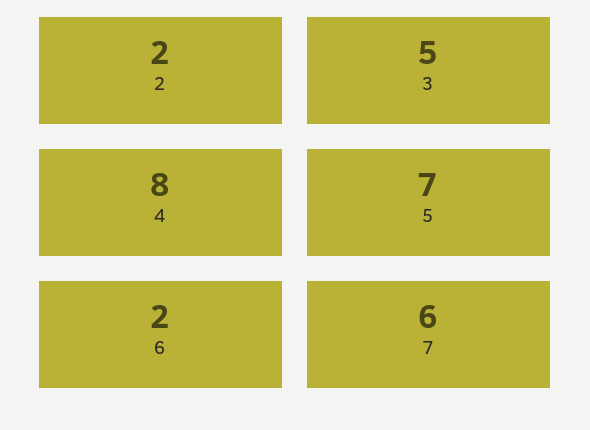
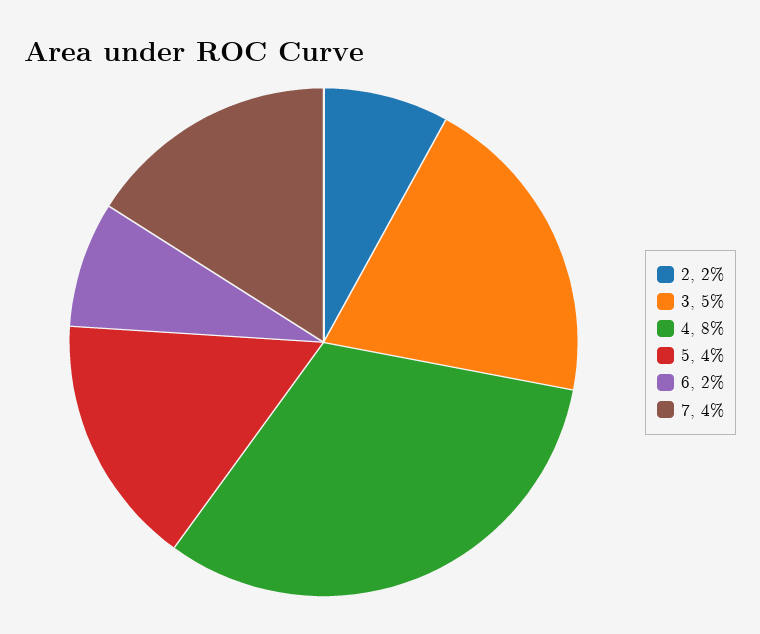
5: 7 -> 4
7: 6 -> 4

